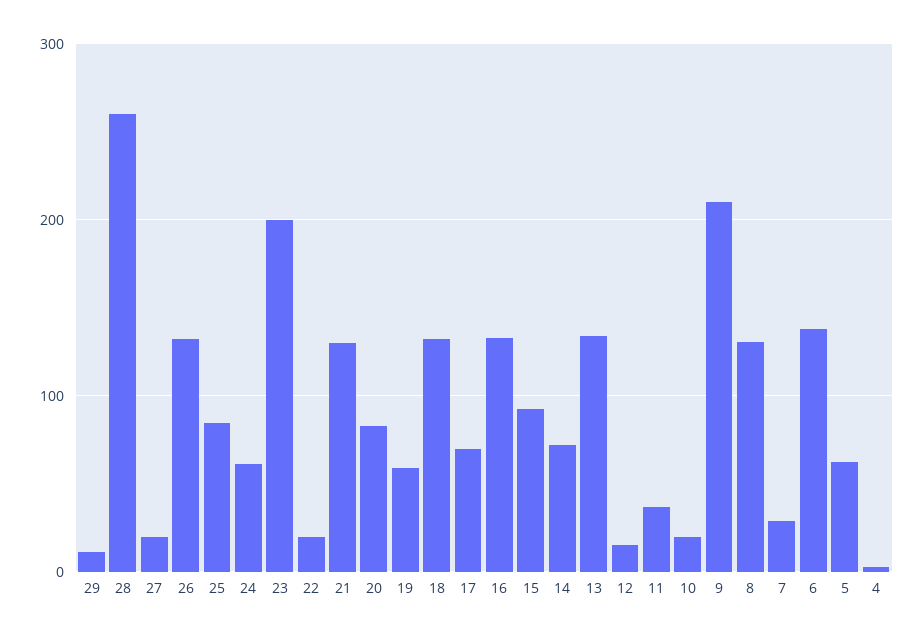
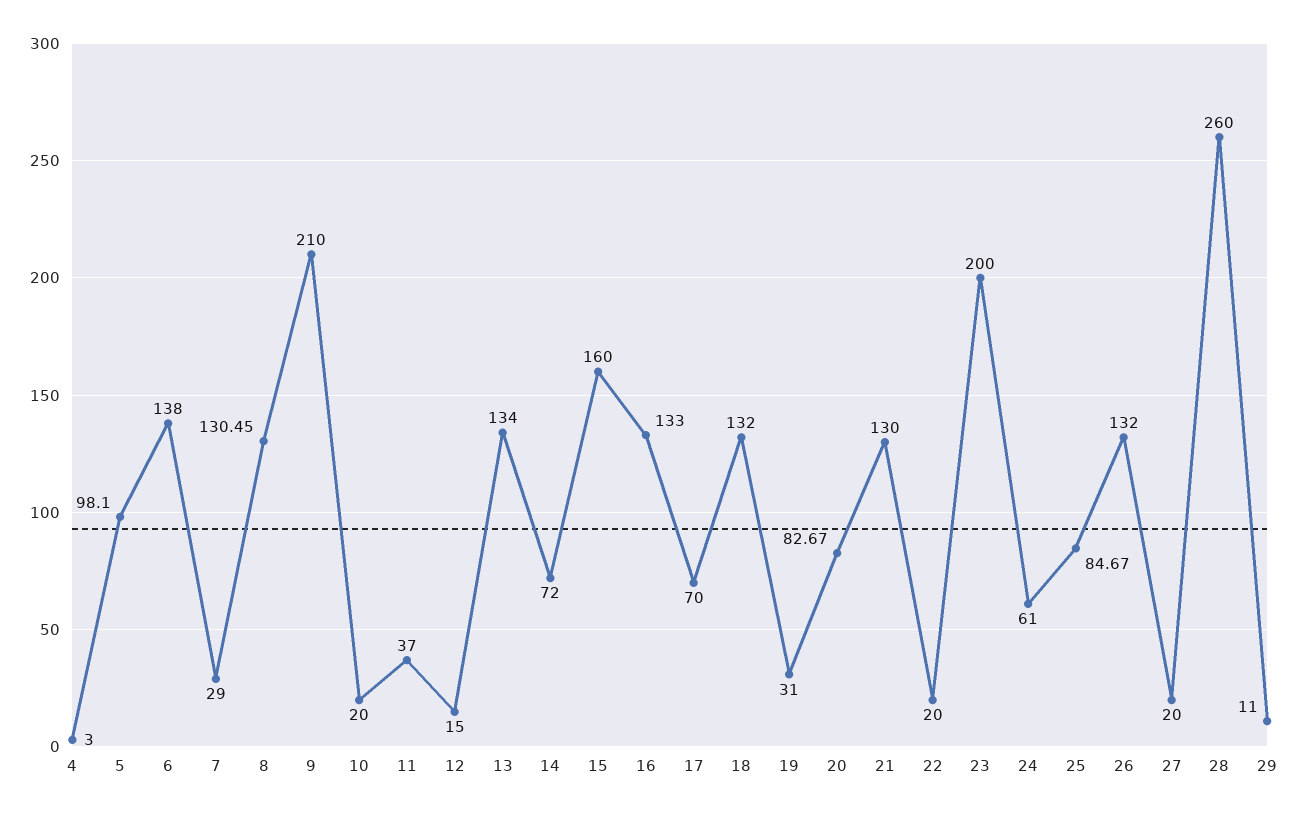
19: 60 -> 31
15: 90 -> 160
5: 60 -> 98.1

